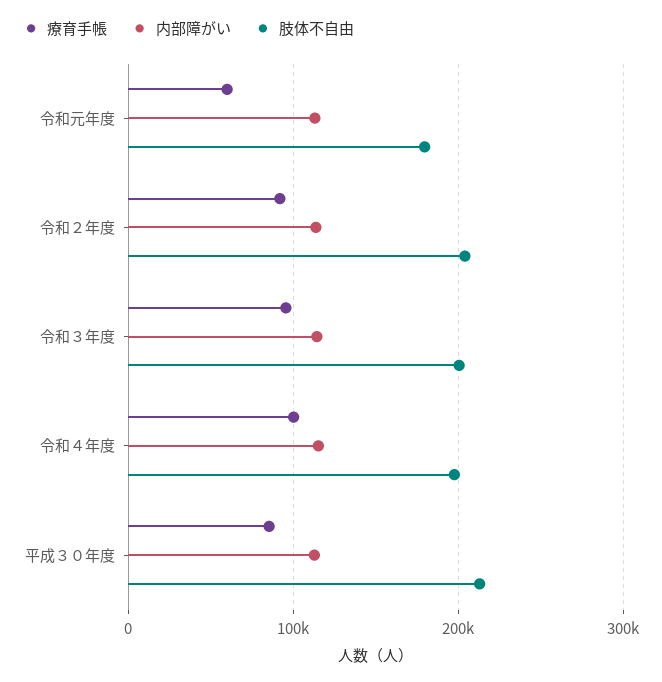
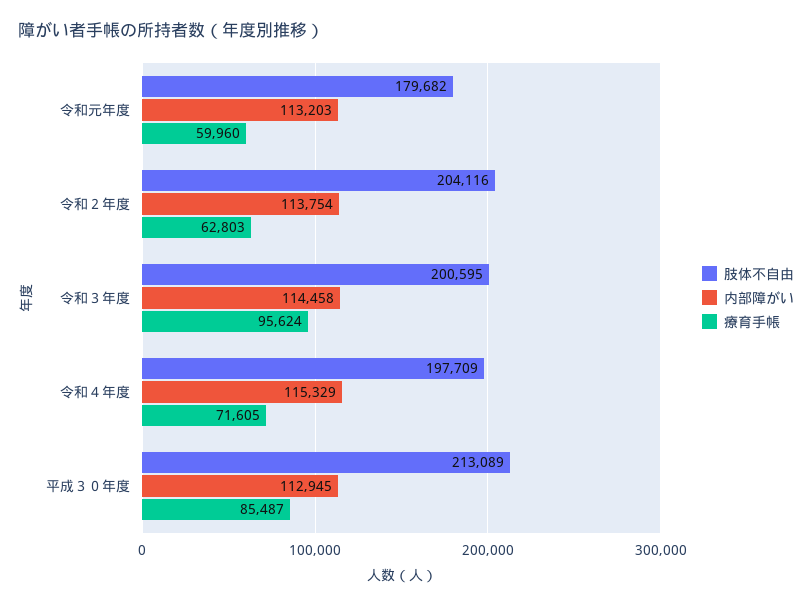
療育手帳, 令和２年度: 90000 -> 62803
療育手帳, 令和４年度: 100000 -> 71605

